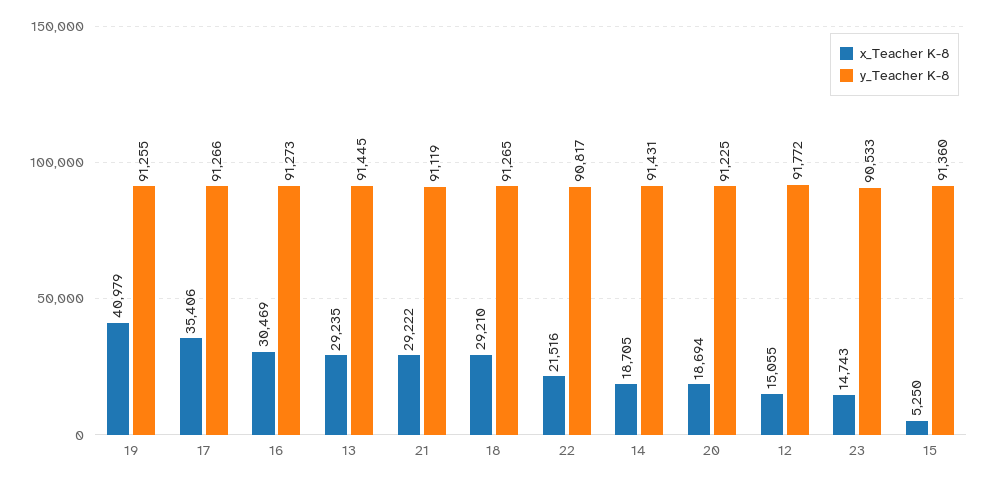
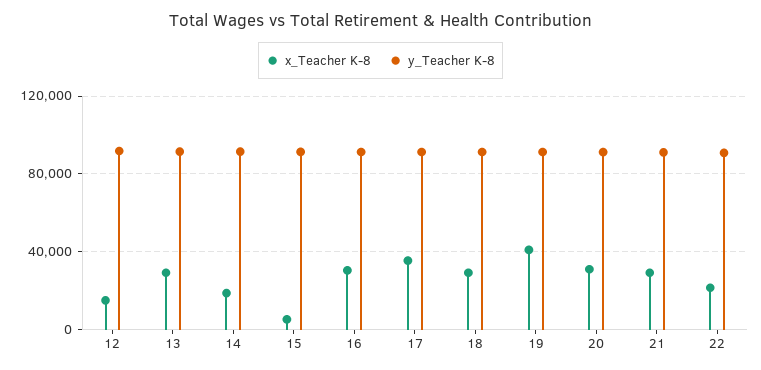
x_Teacher K-8, 20: 18694 -> 30000
x_Teacher K-8, 23: 14743 -> none
y_Teacher K-8, 23: 90533 -> none

